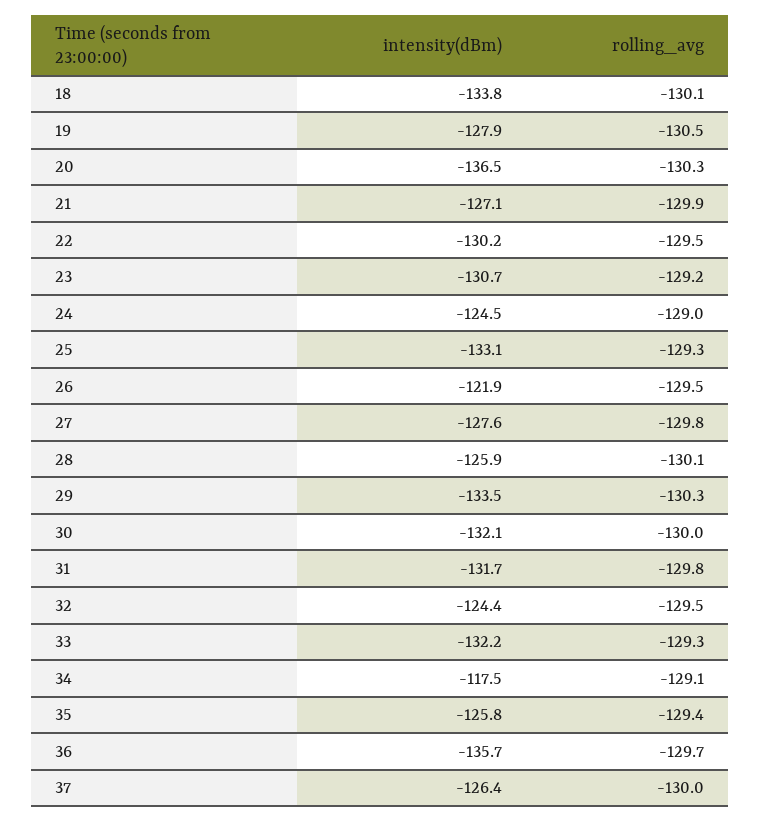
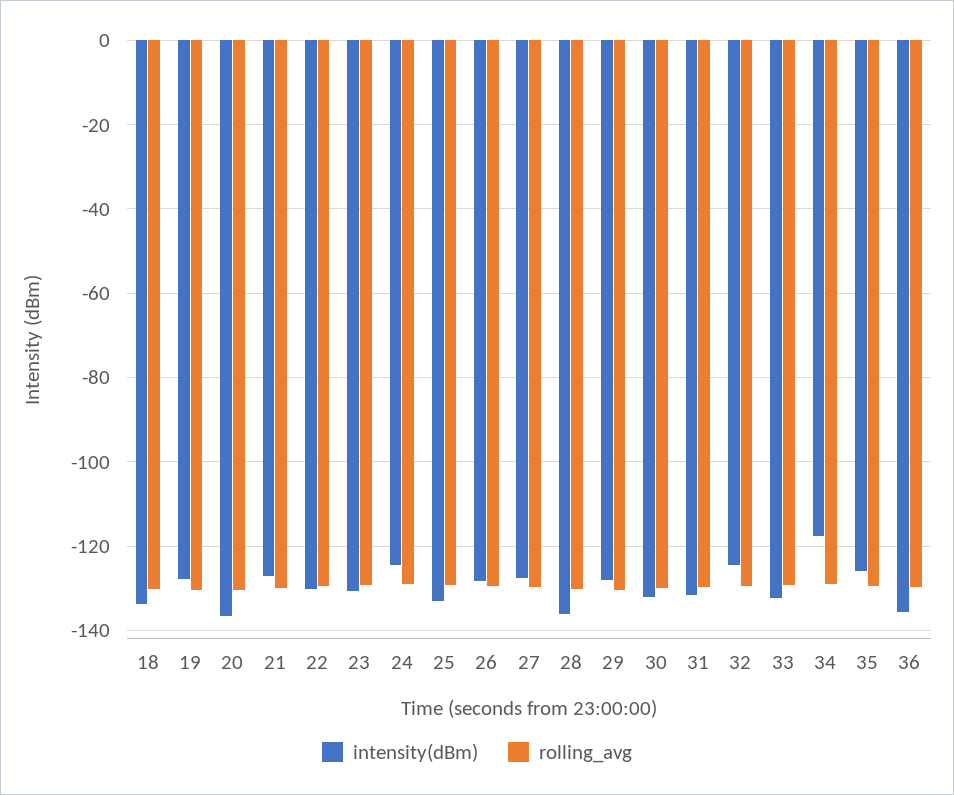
intensity(dBm), 26: -121.9 -> -128
intensity(dBm), 28: -125.9 -> -136
intensity(dBm), 29: -133.5 -> -128
intensity(dBm), 37: -126.4 -> none
rolling_avg, 37: -130 -> none

